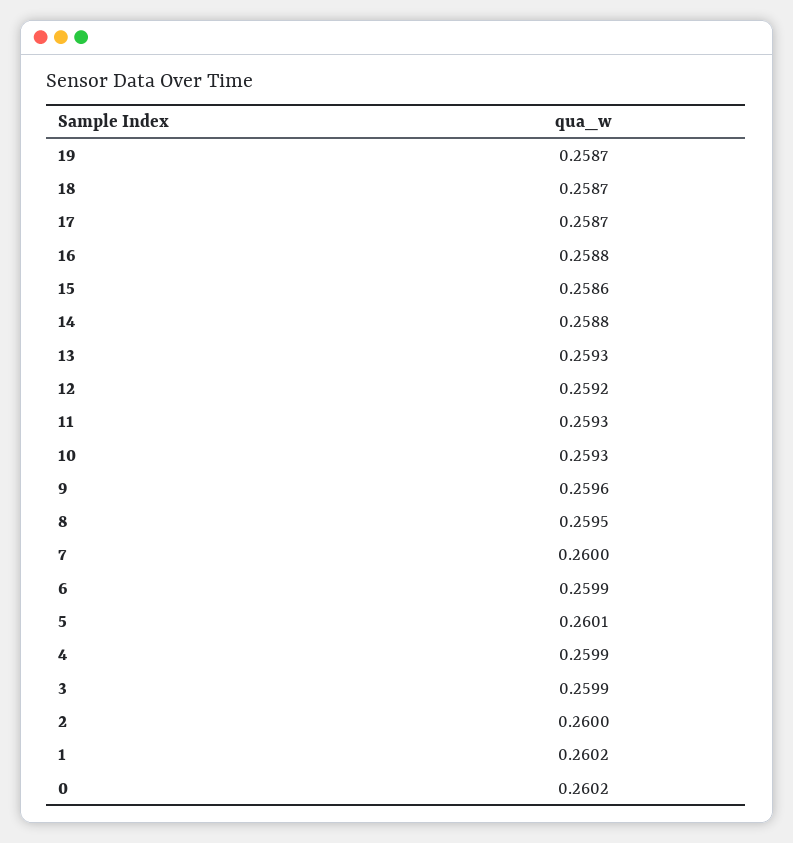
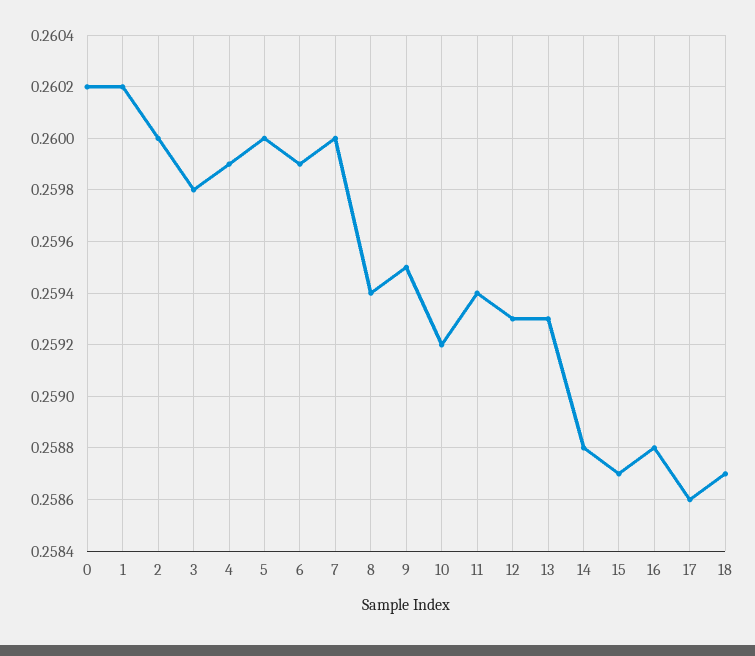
19: 0.2587 -> none
17: 0.2587 -> 0.2586
15: 0.2586 -> 0.2587
12: 0.2592 -> 0.2593
11: 0.2593 -> 0.2594
10: 0.2593 -> 0.2592
9: 0.2596 -> 0.2595
8: 0.2595 -> 0.2594
5: 0.2601 -> 0.26
3: 0.2599 -> 0.2598

